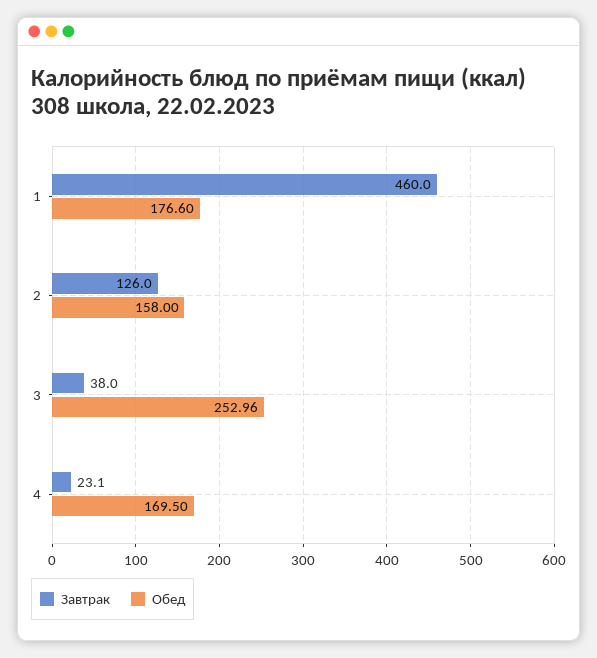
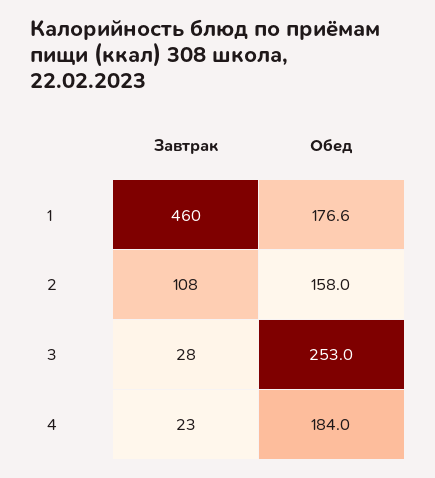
Завтрак, 2: 126 -> 108
Завтрак, 3: 38 -> 28
Обед, 4: 169.5 -> 184

